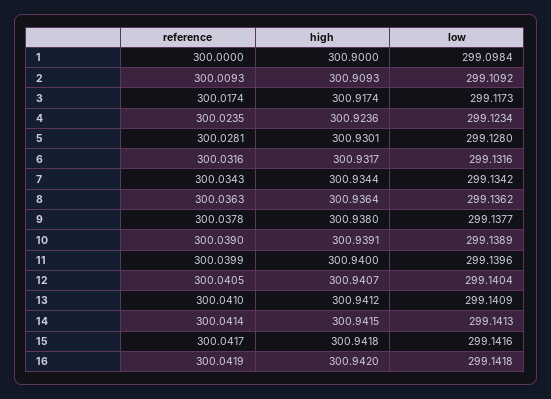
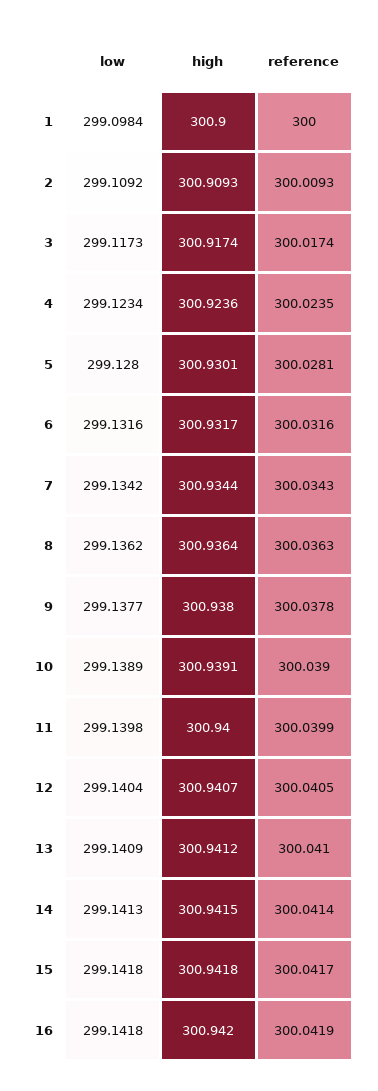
low, 11: 299.1396 -> 299.1398
low, 15: 299.1416 -> 299.1418

